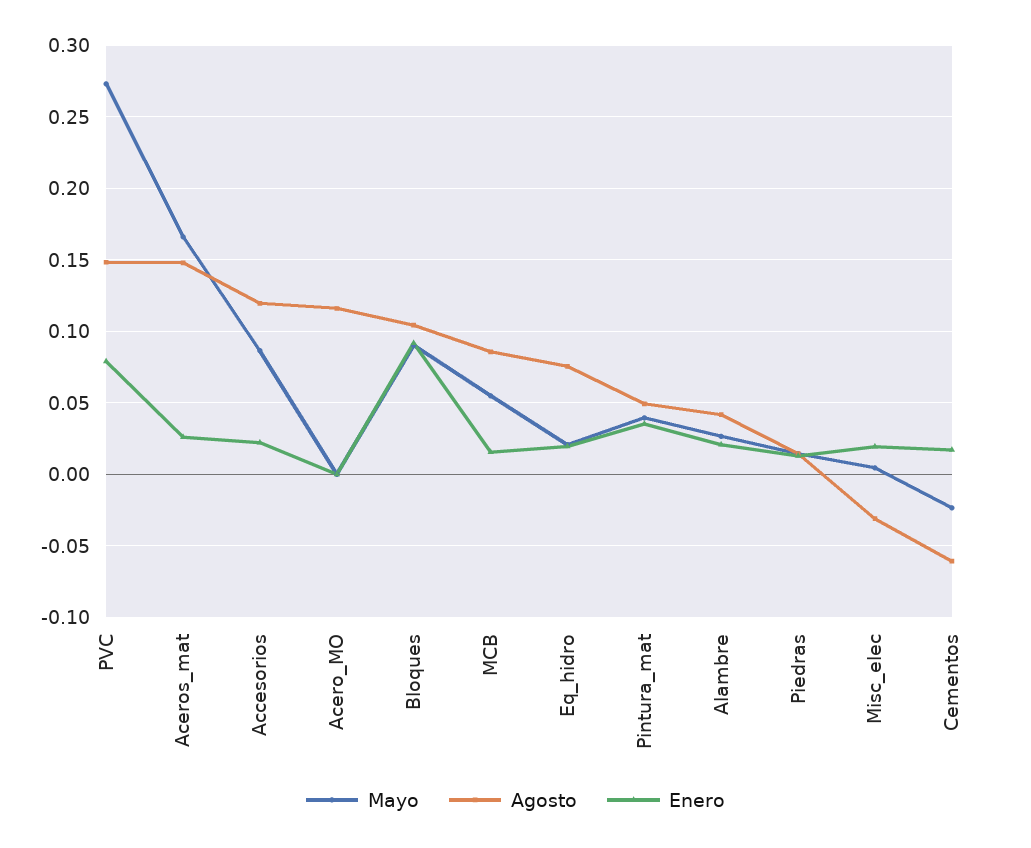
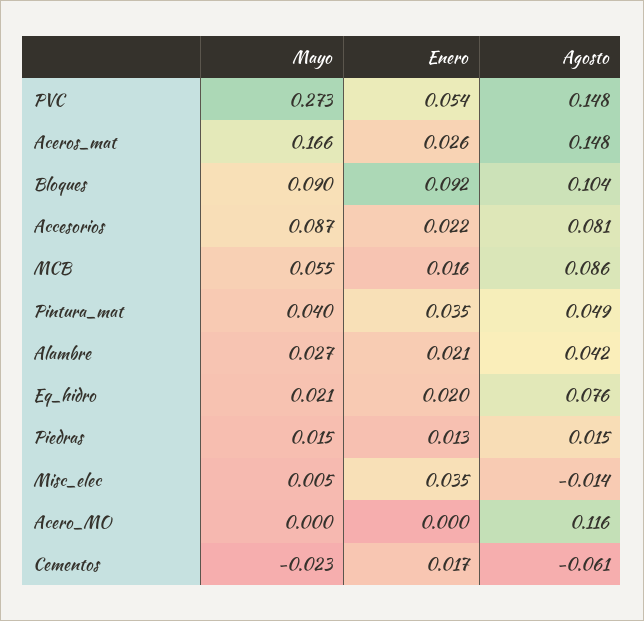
Enero, PVC: 0.08 -> 0.054
Agosto, Accesorios: 0.12 -> 0.081
Agosto, Misc_elec: -0.03 -> -0.014
Enero, Misc_elec: 0.02 -> 0.035

